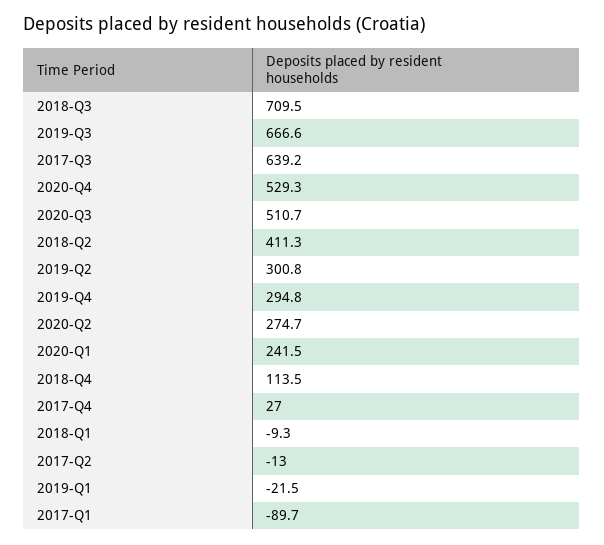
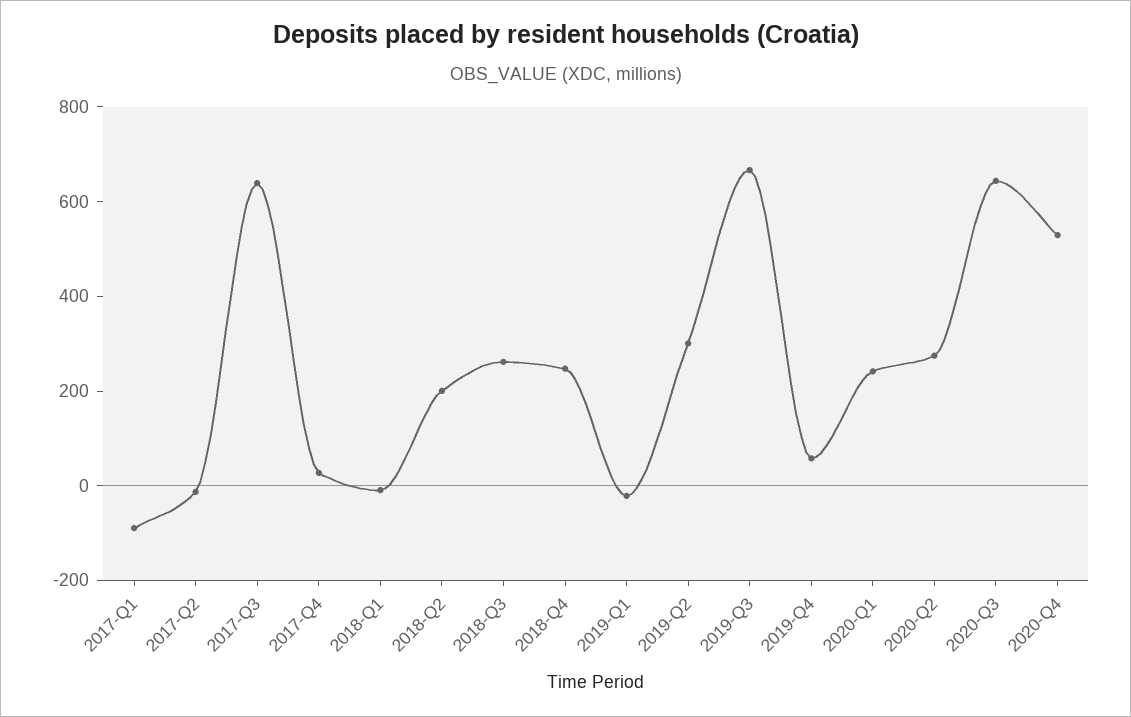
2018-Q3: 709.5 -> 250
2020-Q3: 510.7 -> 650
2018-Q2: 411.3 -> 200
2019-Q4: 294.8 -> 50
2018-Q4: 113.5 -> 250

